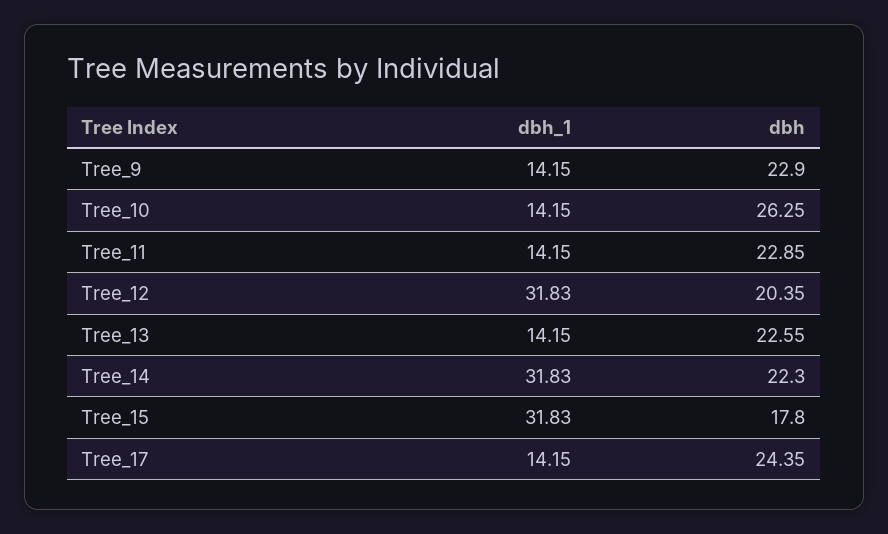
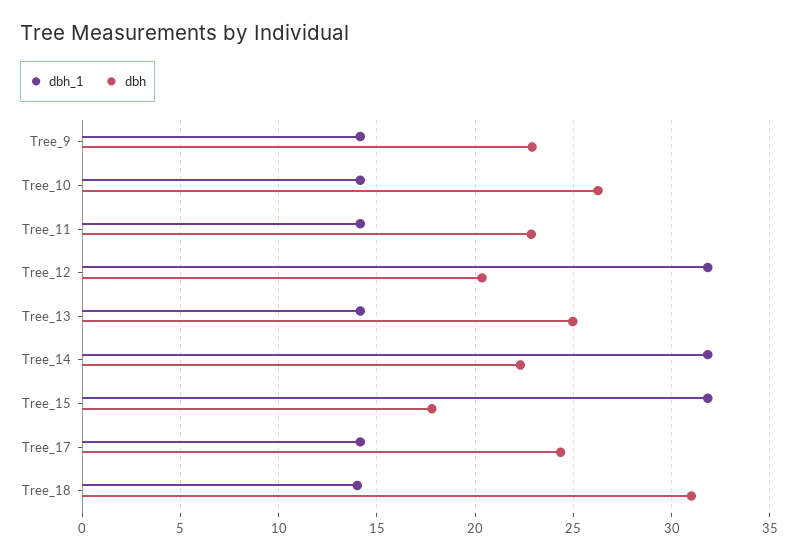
dbh, Tree_13: 22.55 -> 25
dbh_1, Tree_18: none -> 14
dbh, Tree_18: none -> 31

